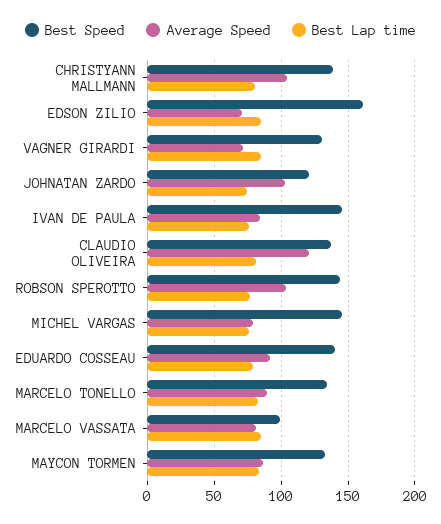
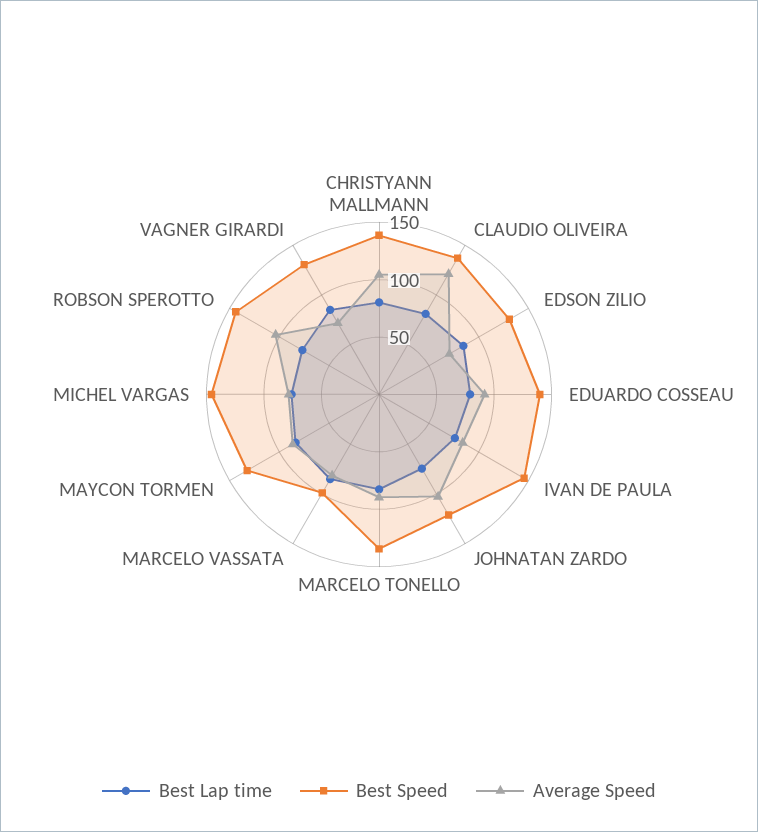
Best Speed, EDSON ZILIO: 160 -> 130

